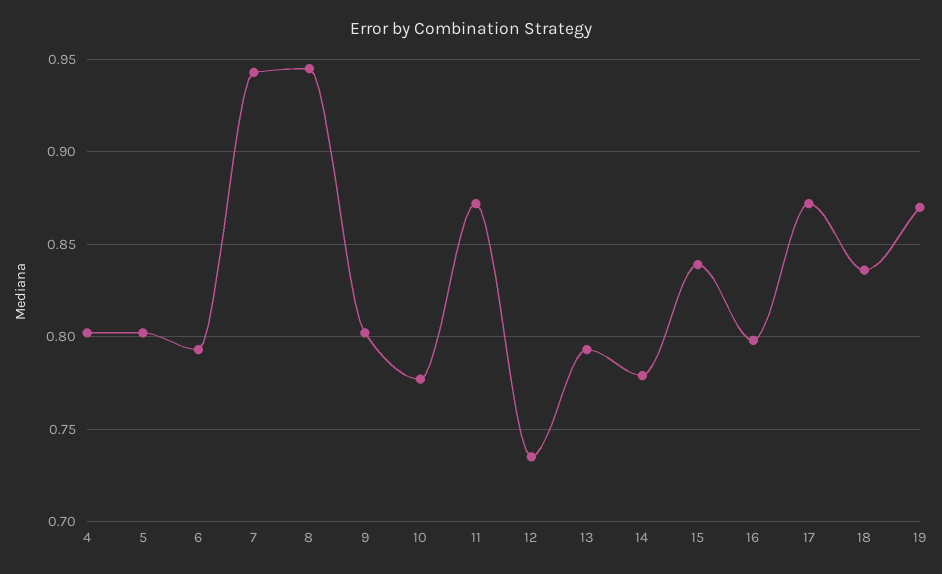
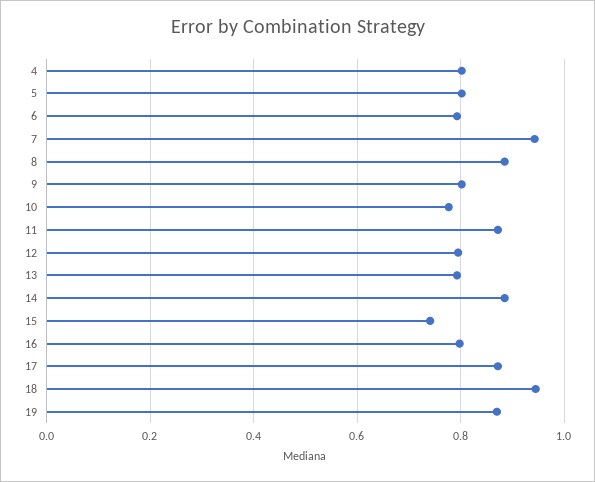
8: 0.945 -> 0.88
12: 0.735 -> 0.8
14: 0.78 -> 0.88
15: 0.84 -> 0.74
18: 0.835 -> 0.94

